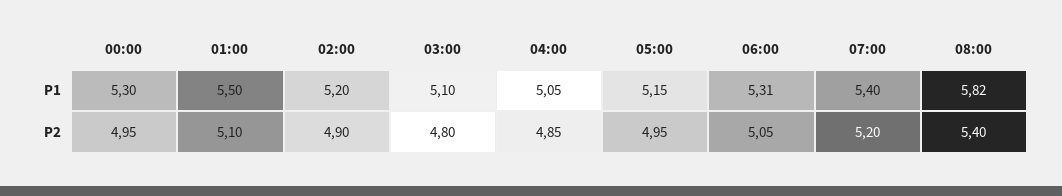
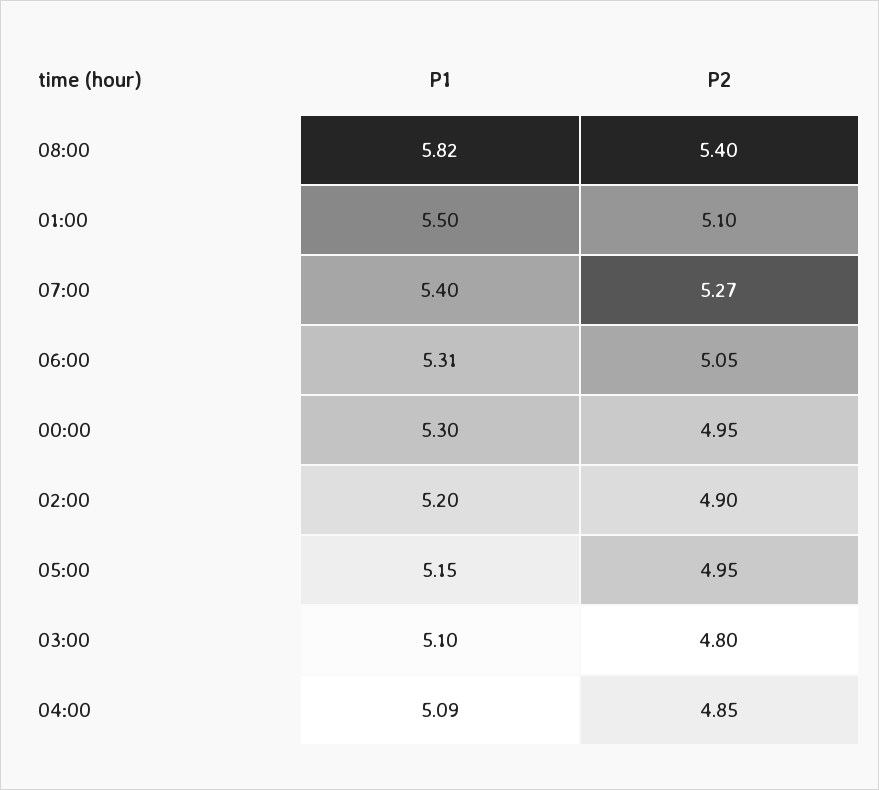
04:00, P1: 5.05 -> 5.09
07:00, P2: 5.2 -> 5.27

